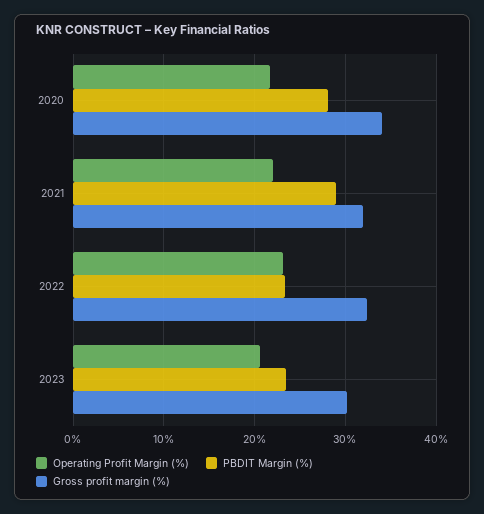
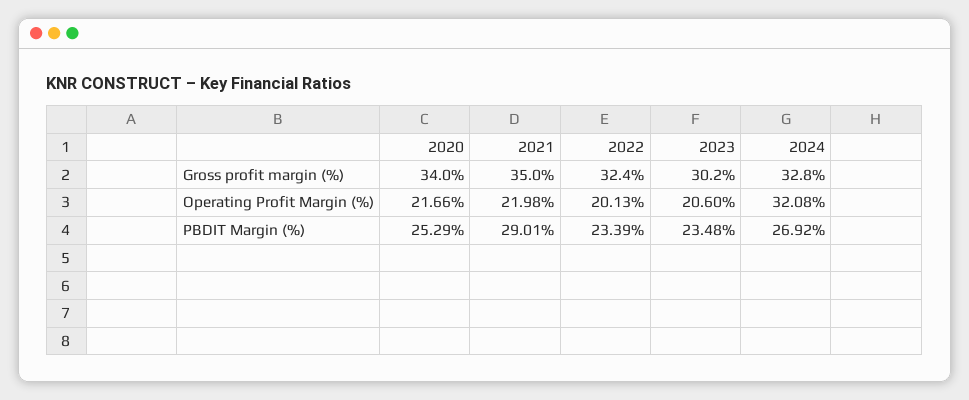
PBDIT Margin (%), 2020: 28 -> 25.29
Gross profit margin (%), 2021: 32 -> 35
Operating Profit Margin (%), 2022: 23 -> 20.13
Gross profit margin (%), 2024: none -> 32.8
Operating Profit Margin (%), 2024: none -> 32.08
PBDIT Margin (%), 2024: none -> 26.92

